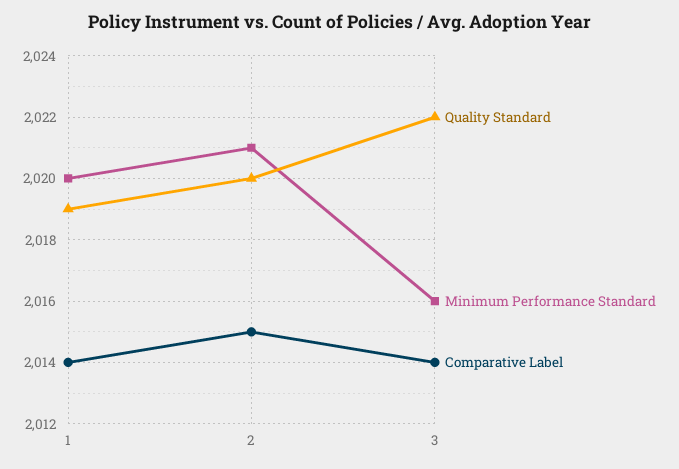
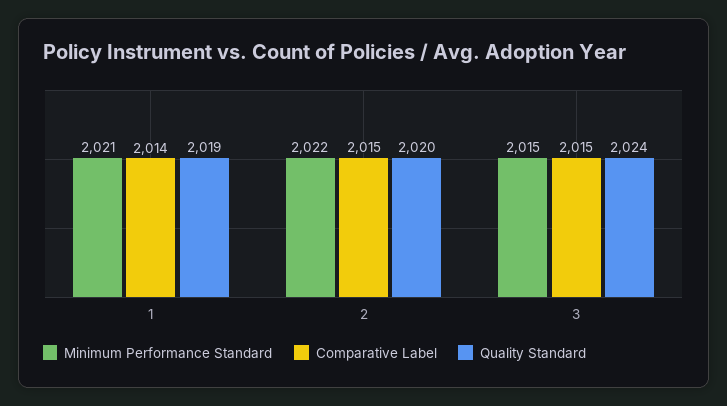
Minimum Performance Standard, 1: 2020 -> 2021
Minimum Performance Standard, 2: 2021 -> 2022
Quality Standard, 3: 2022 -> 2024
Minimum Performance Standard, 3: 2016 -> 2015
Comparative Label, 3: 2014 -> 2015

